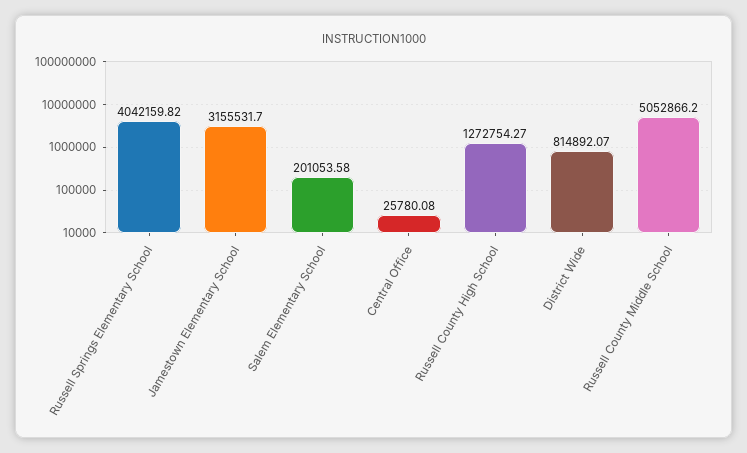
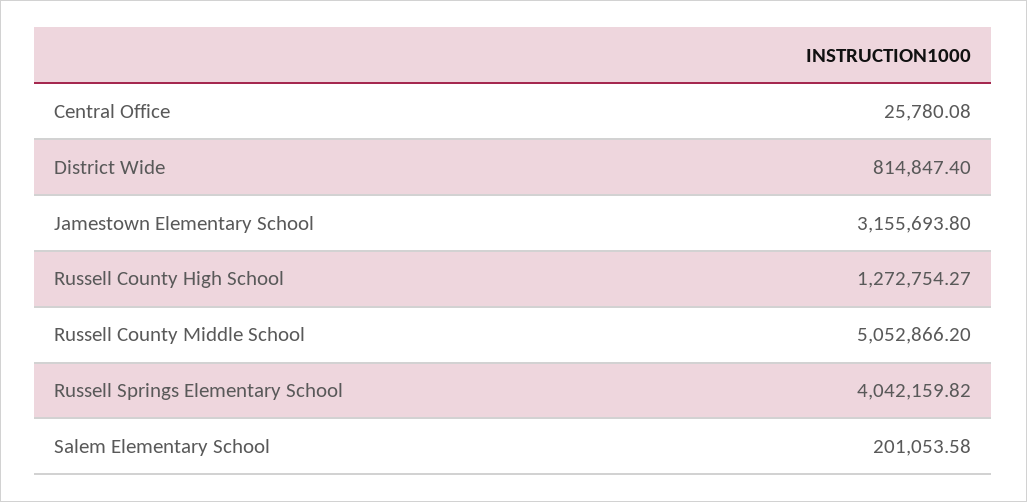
Jamestown Elementary School: 3155531.7 -> 3155693.8
District Wide: 814892.07 -> 814847.4

